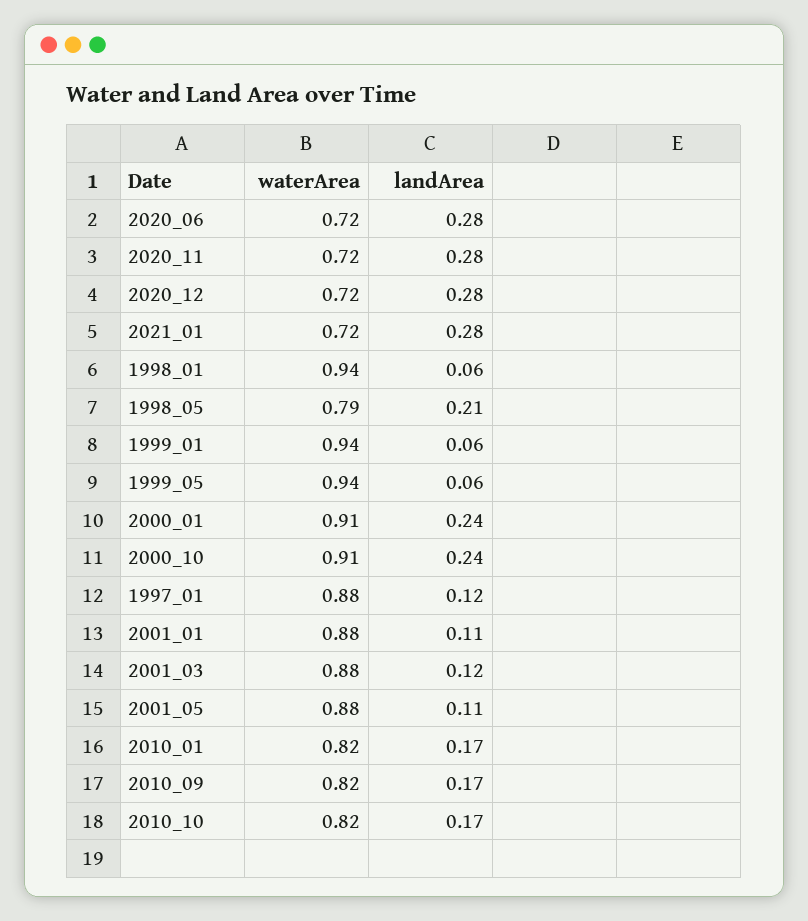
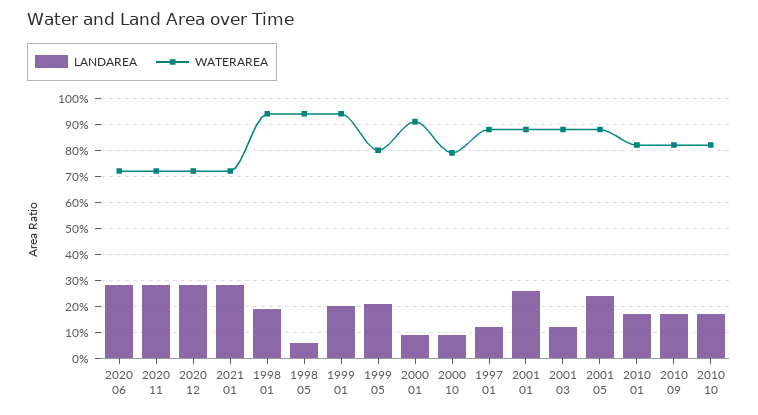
landArea, 1998_01: 0.06 -> 0.2
waterArea, 1998_05: 0.79 -> 0.95
landArea, 1998_05: 0.21 -> 0.05
landArea, 1999_01: 0.06 -> 0.2
waterArea, 1999_05: 0.94 -> 0.8
landArea, 1999_05: 0.06 -> 0.2
landArea, 2000_01: 0.24 -> 0.1
waterArea, 2000_10: 0.91 -> 0.8
landArea, 2000_10: 0.24 -> 0.1
landArea, 2001_01: 0.11 -> 0.25
landArea, 2001_05: 0.11 -> 0.25

